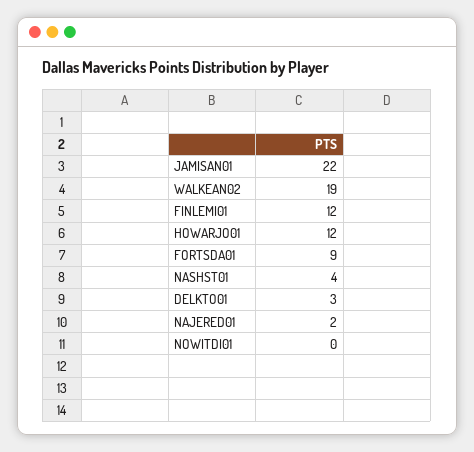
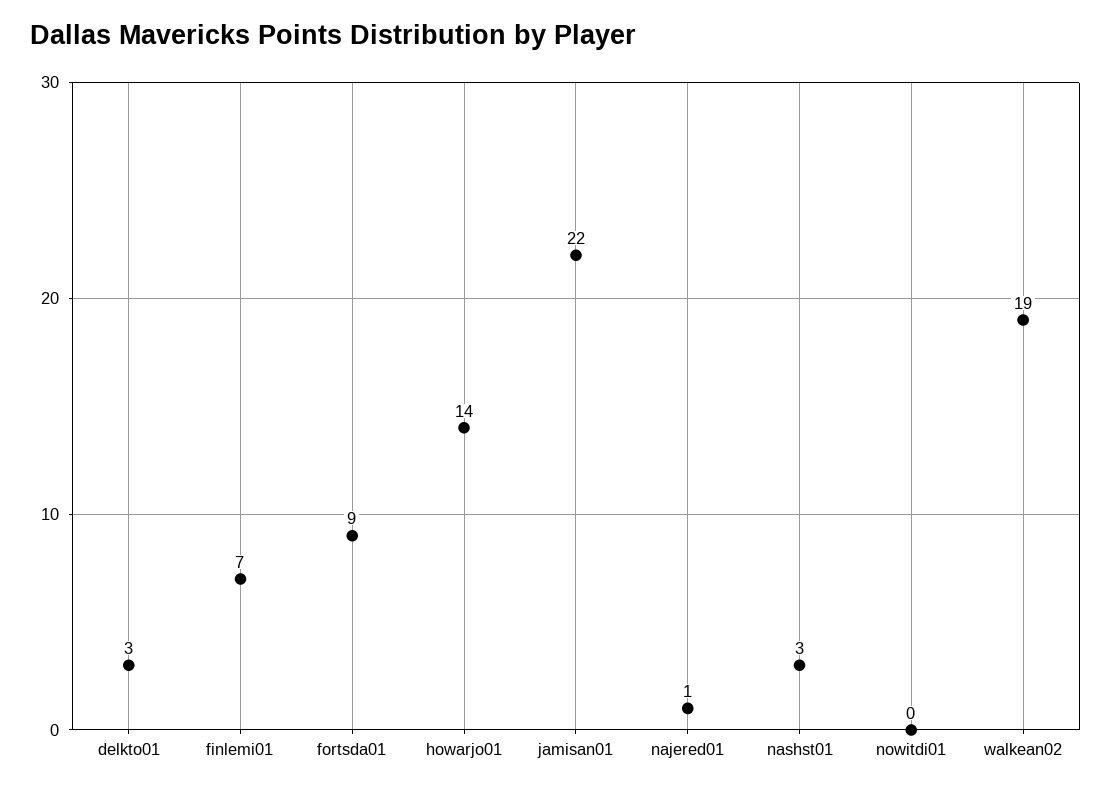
FINLEMI01: 12 -> 7
HOWARJO01: 12 -> 14
NASHST01: 4 -> 3
NAJERED01: 2 -> 1

